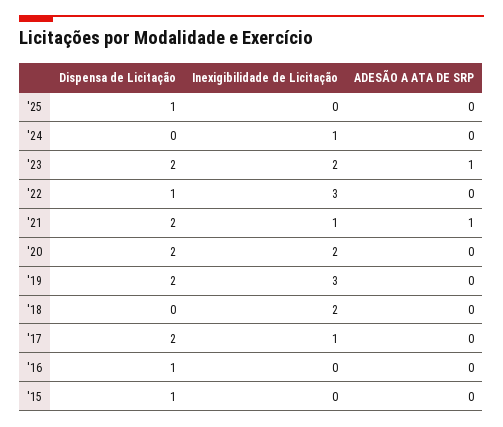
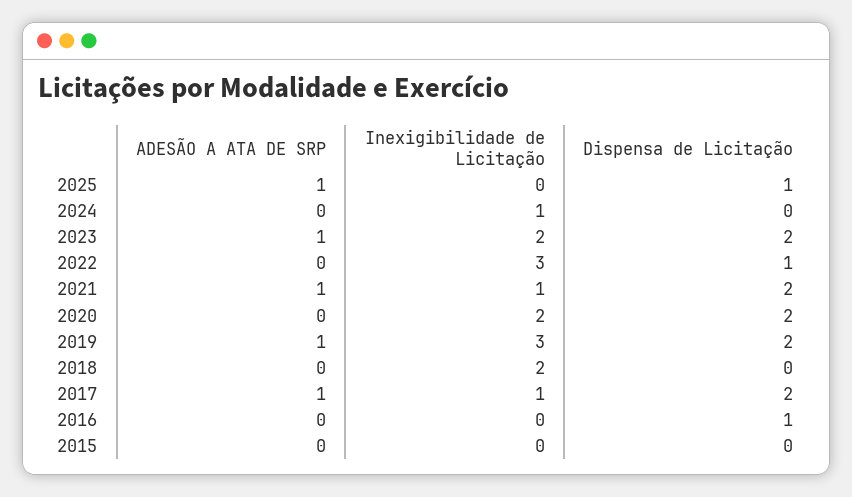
ADESÃO A ATA DE SRP, '25: 0 -> 1
ADESÃO A ATA DE SRP, '19: 0 -> 1
ADESÃO A ATA DE SRP, '17: 0 -> 1
Dispensa de Licitação, '15: 1 -> 0

